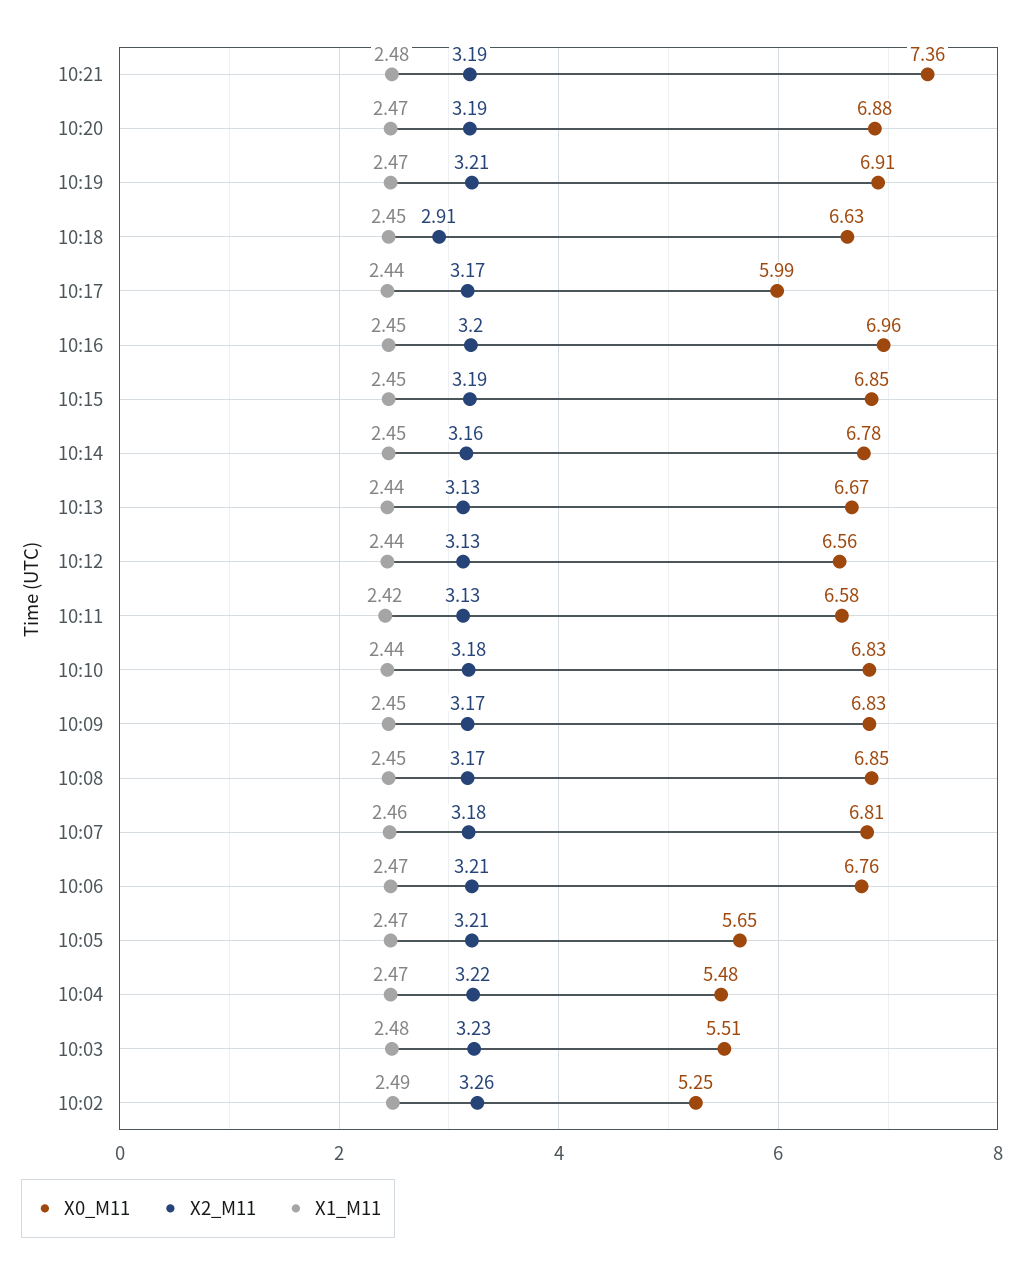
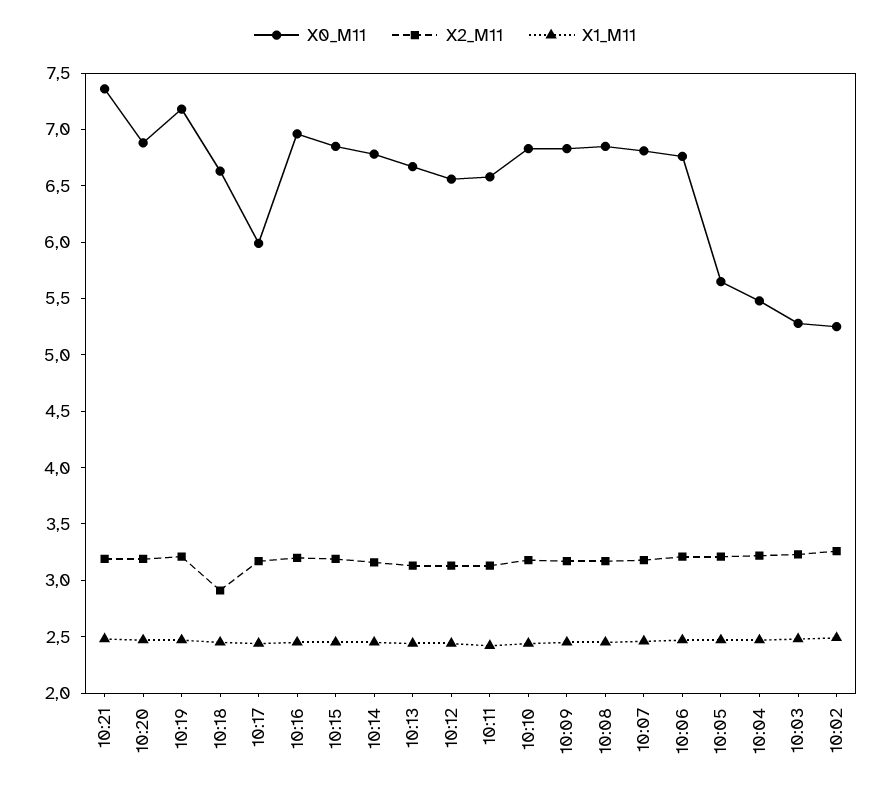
X0_M11, 10:19: 6.91 -> 7.2
X0_M11, 10:03: 5.51 -> 5.3

